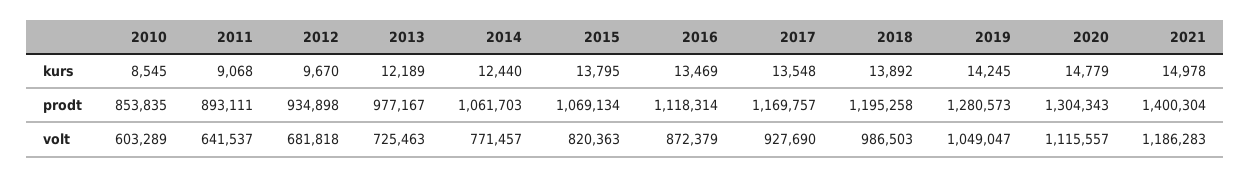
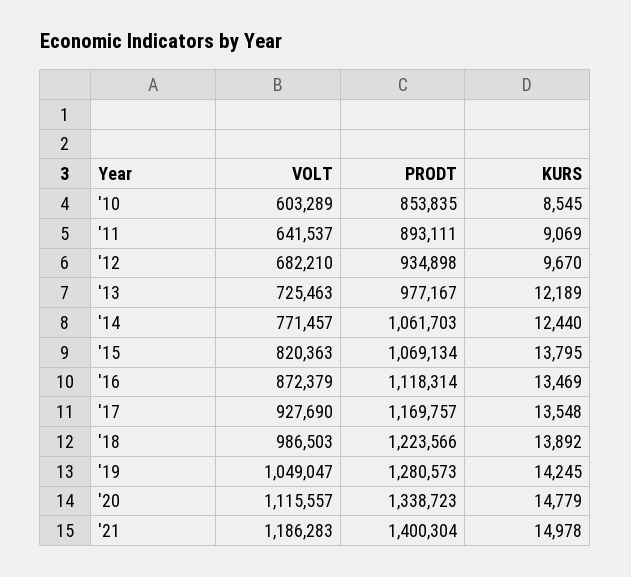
2011, kurs: 9068 -> 9069
2018, prodt: 1195258 -> 1223566
2020, prodt: 1304343 -> 1338723
2012, volt: 681818 -> 682210

